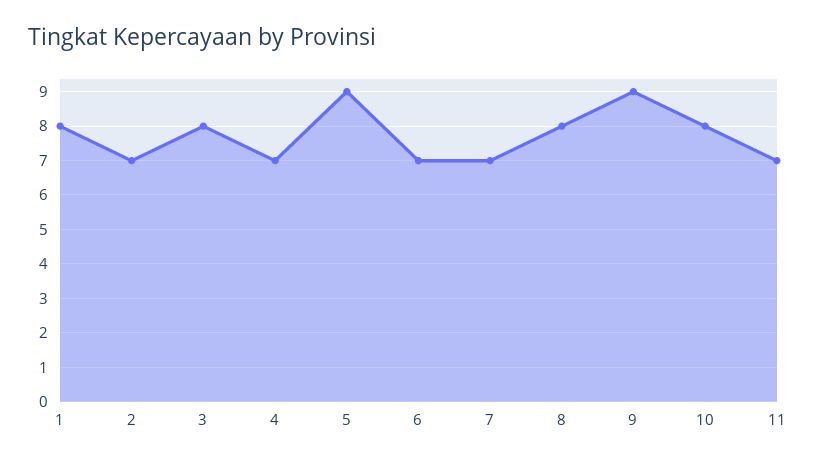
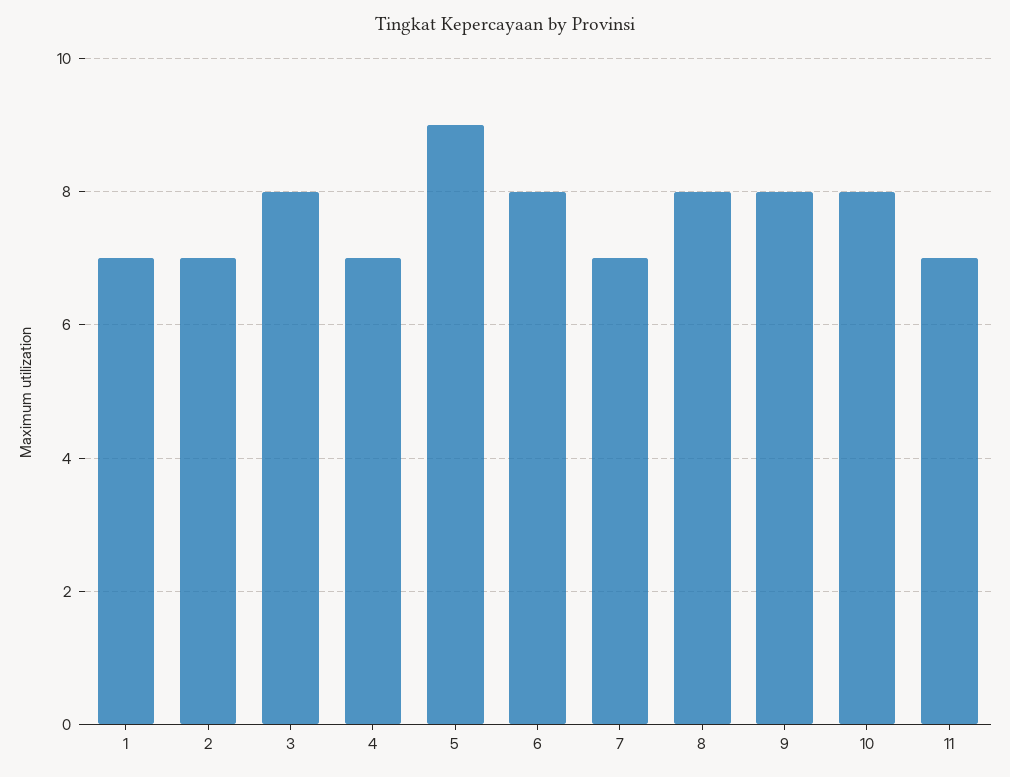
1: 8 -> 7
6: 7 -> 8
9: 9 -> 8

